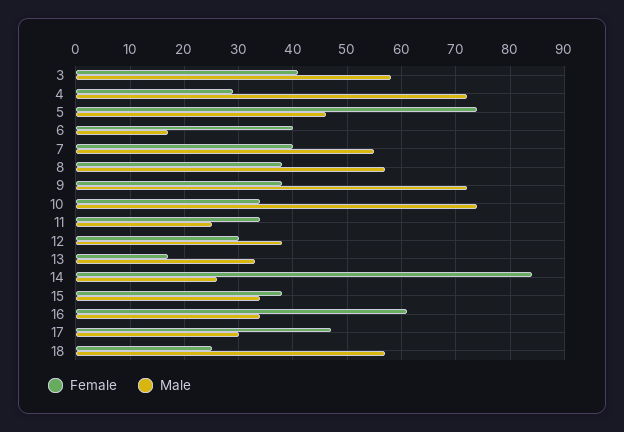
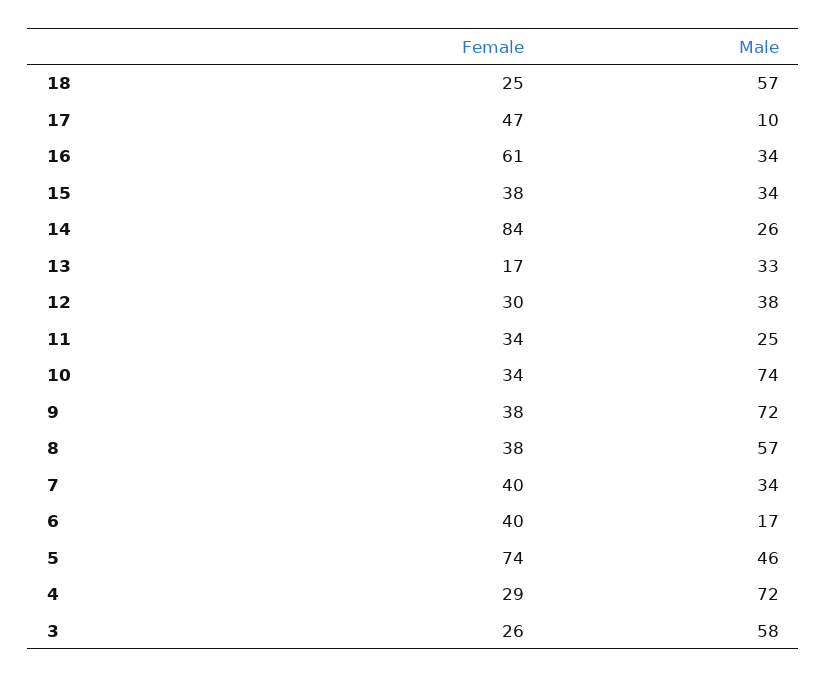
Female, 3: 40 -> 26
Male, 7: 55 -> 34
Male, 17: 30 -> 10

